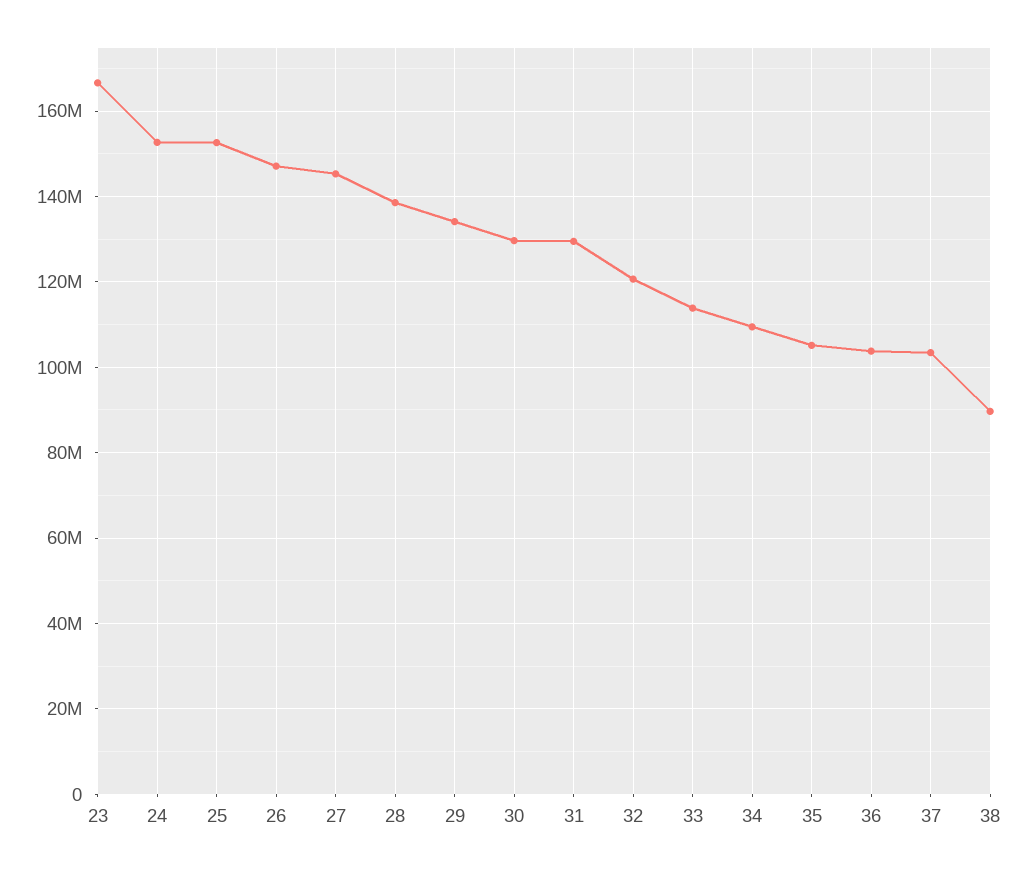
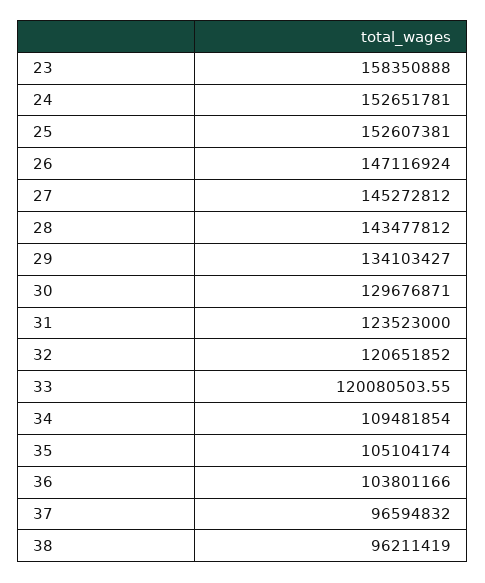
23: 166000000 -> 158350888
28: 138000000 -> 143477812
31: 130000000 -> 123523000
33: 114000000 -> 120080503.55
37: 104000000 -> 96594832
38: 90000000 -> 96211419

